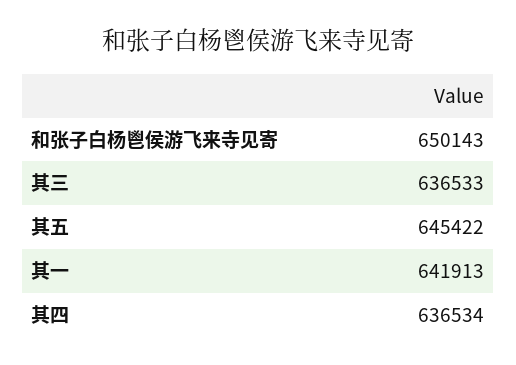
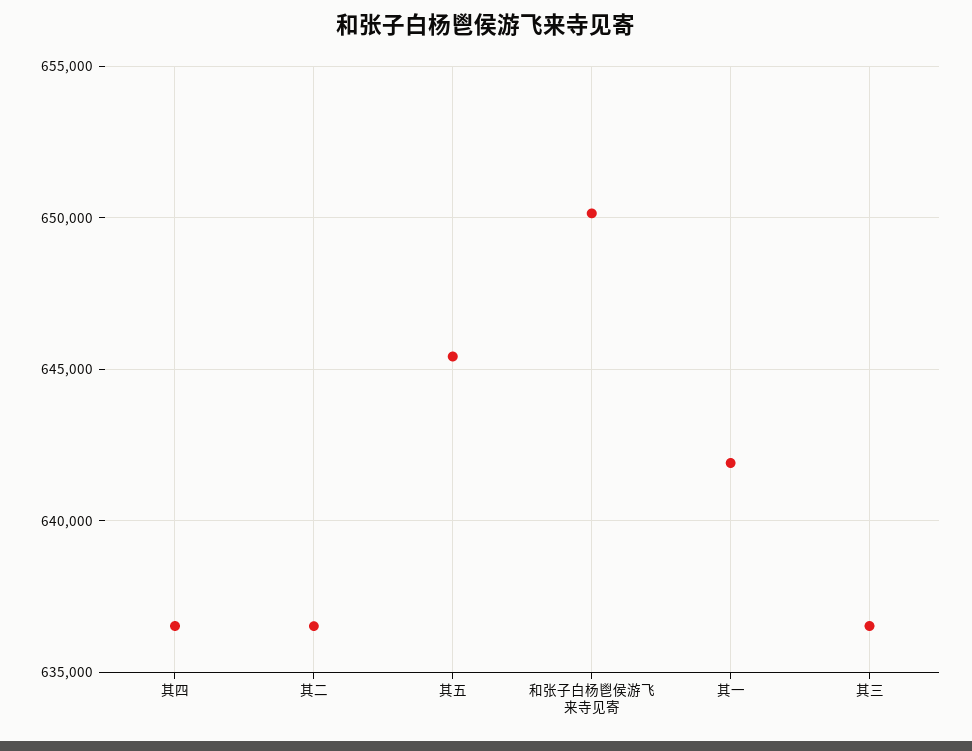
其二: none -> 636500

